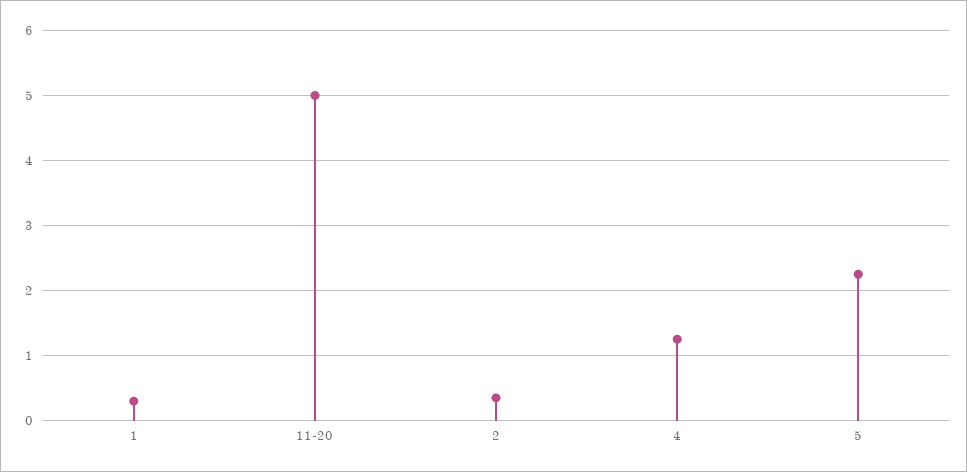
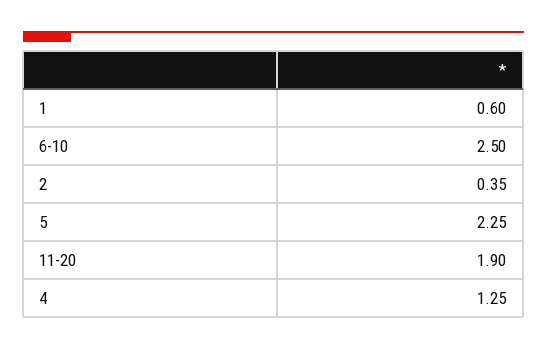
1: 0.3 -> 0.6
11-20: 5 -> 1.9
6-10: none -> 2.5

